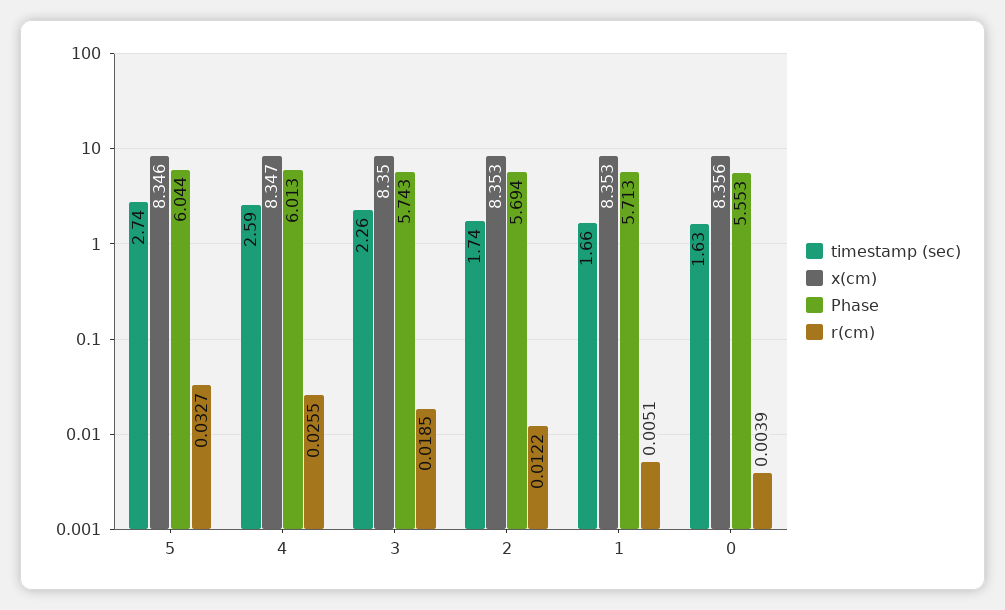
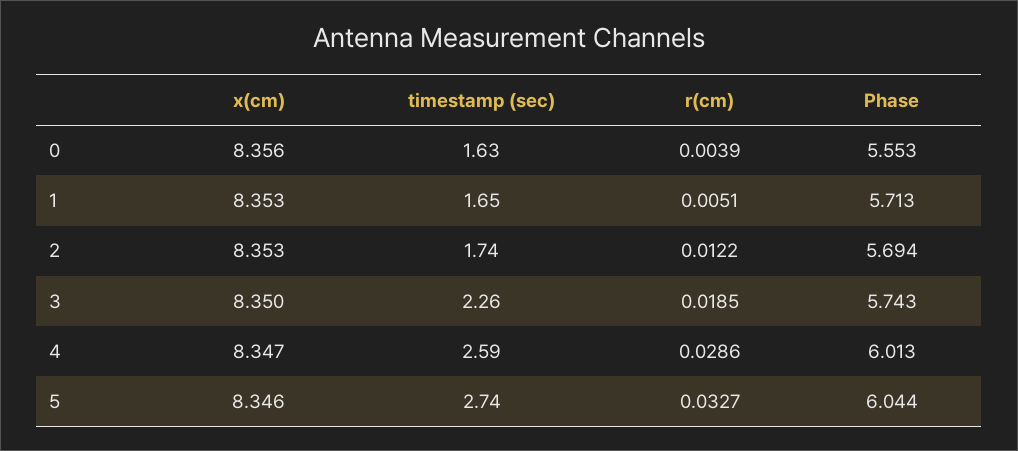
r(cm), 4: 0.0255 -> 0.0286
timestamp (sec), 1: 1.66 -> 1.65

